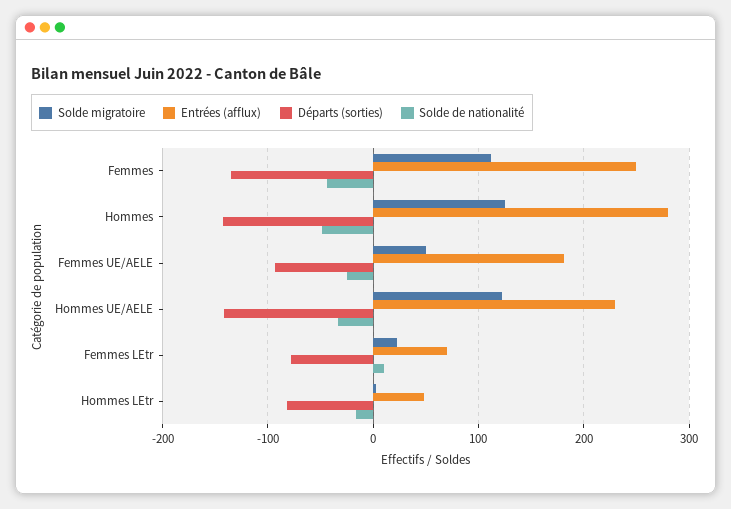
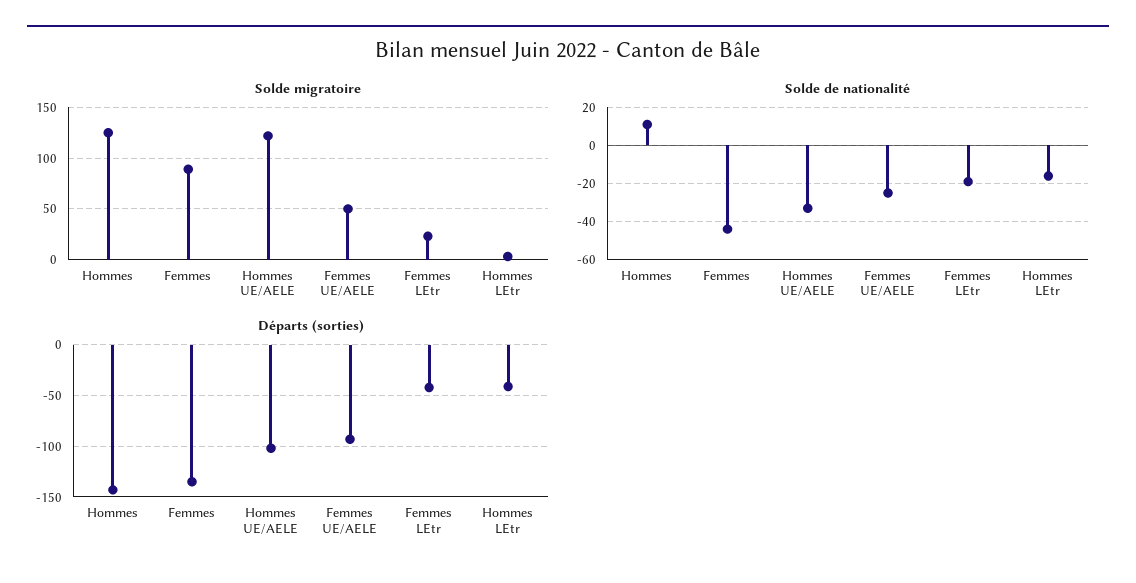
Solde migratoire, Femmes: 110 -> 90
Entrées (afflux), Femmes: 250 -> none
Entrées (afflux), Hommes: 280 -> none
Solde de nationalité, Hommes: -50 -> 10
Entrées (afflux), Femmes UE/AELE: 180 -> none
Entrées (afflux), Hommes UE/AELE: 230 -> none
Départs (sorties), Hommes UE/AELE: -140 -> -100
Entrées (afflux), Femmes LEtr: 70 -> none
Départs (sorties), Femmes LEtr: -80 -> -40
Solde de nationalité, Femmes LEtr: 10 -> -20
Entrées (afflux), Hommes LEtr: 50 -> none
Départs (sorties), Hommes LEtr: -80 -> -40

